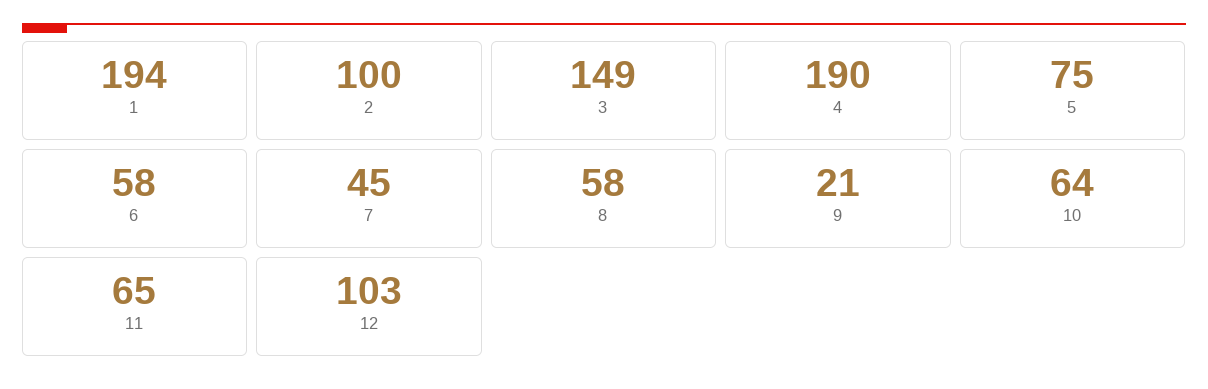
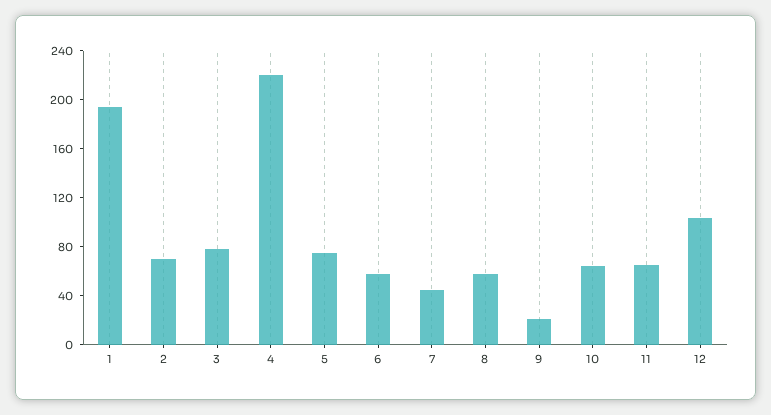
2: 100 -> 70
3: 149 -> 80
4: 190 -> 220

